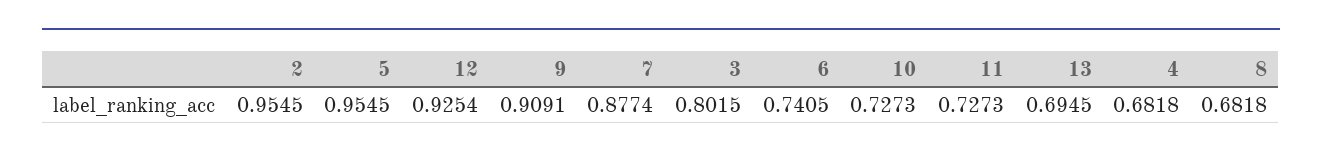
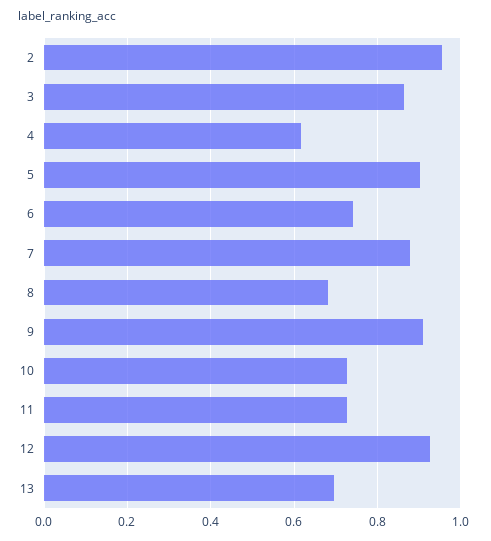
5: 0.9545 -> 0.9
3: 0.8015 -> 0.86
4: 0.6818 -> 0.62

